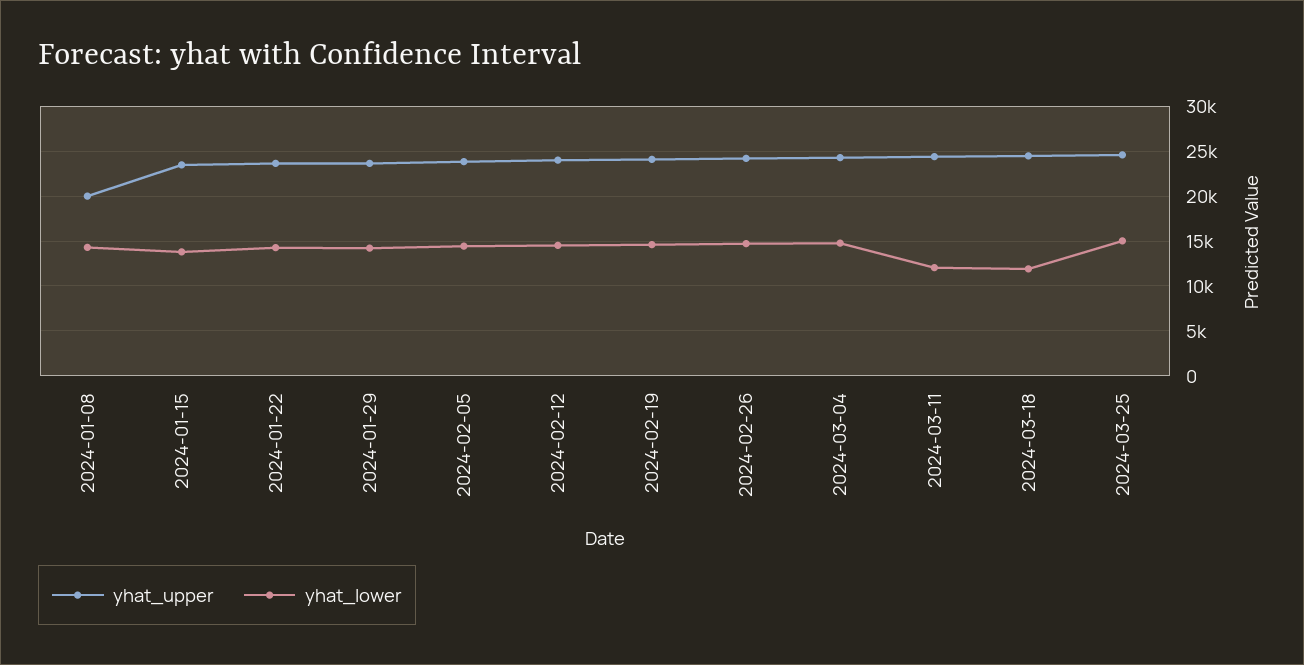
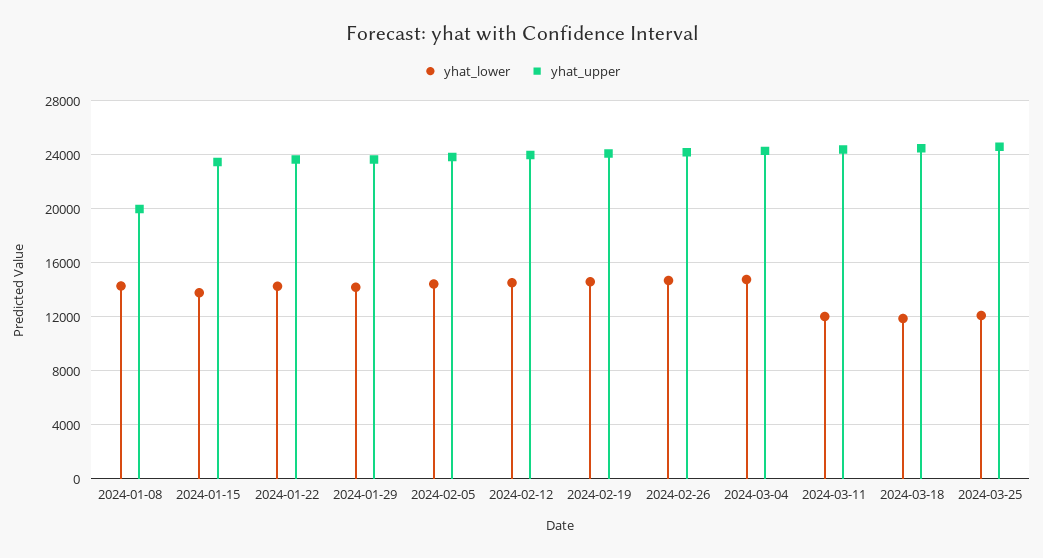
yhat_lower, 2024-03-25: 15000 -> 12000

